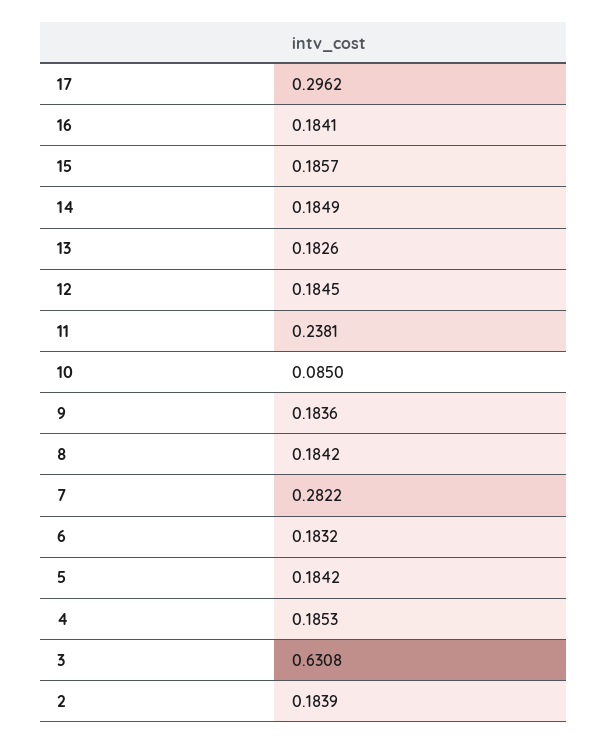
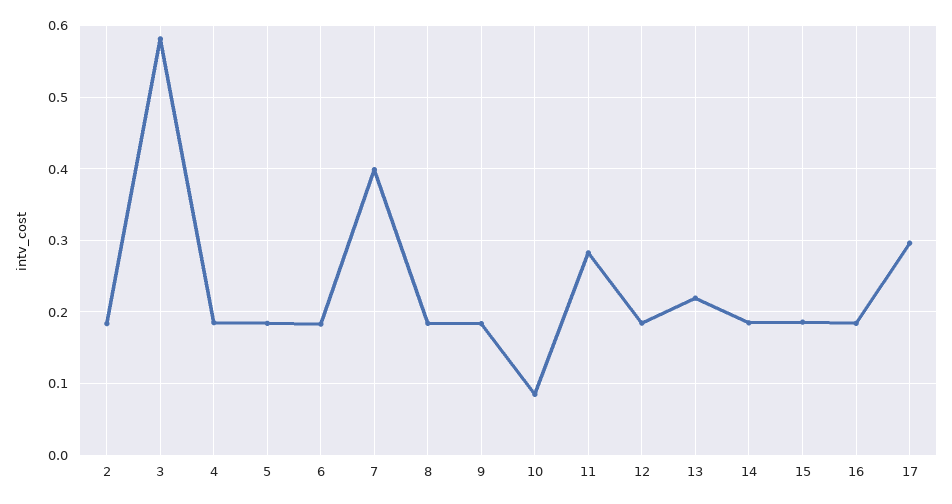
13: 0.1826 -> 0.22
11: 0.2381 -> 0.28
7: 0.2822 -> 0.4
3: 0.6308 -> 0.58

